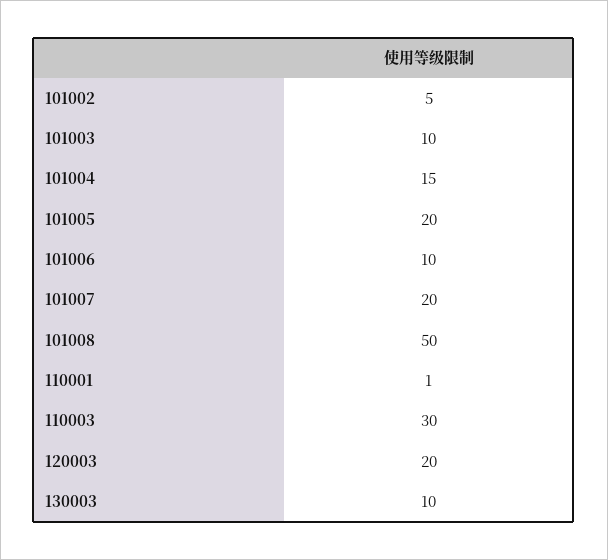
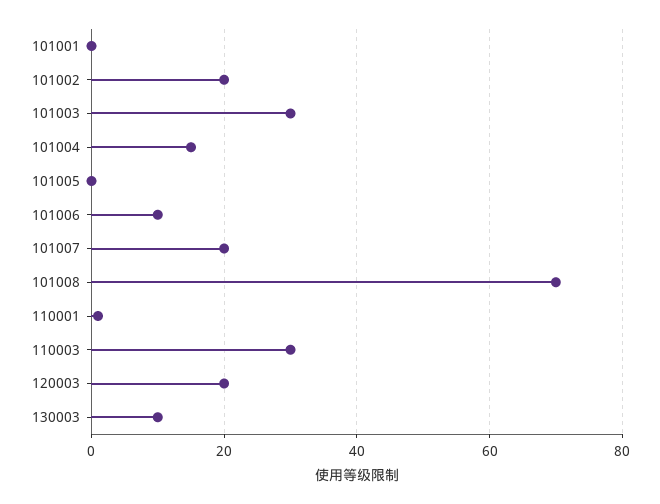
101002: 5 -> 20
101003: 10 -> 30
101005: 20 -> 0
101008: 50 -> 70
101001: none -> 0

